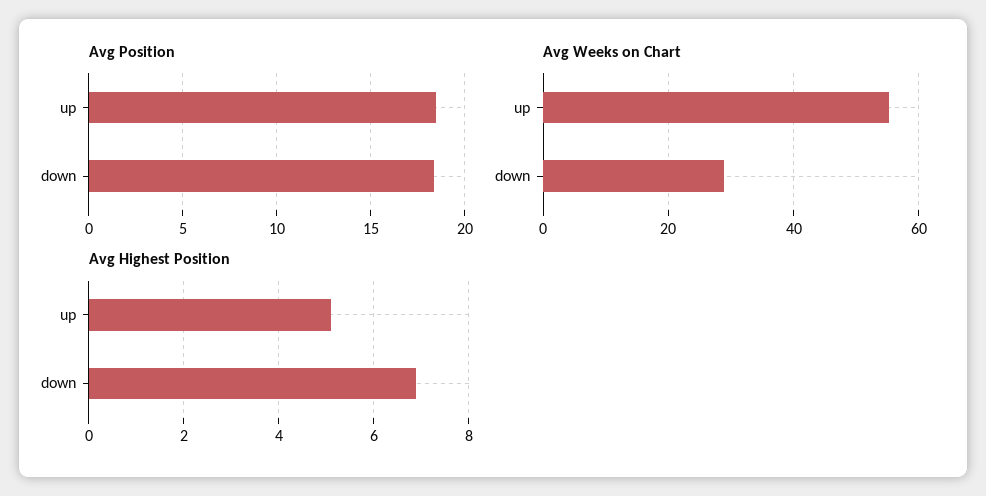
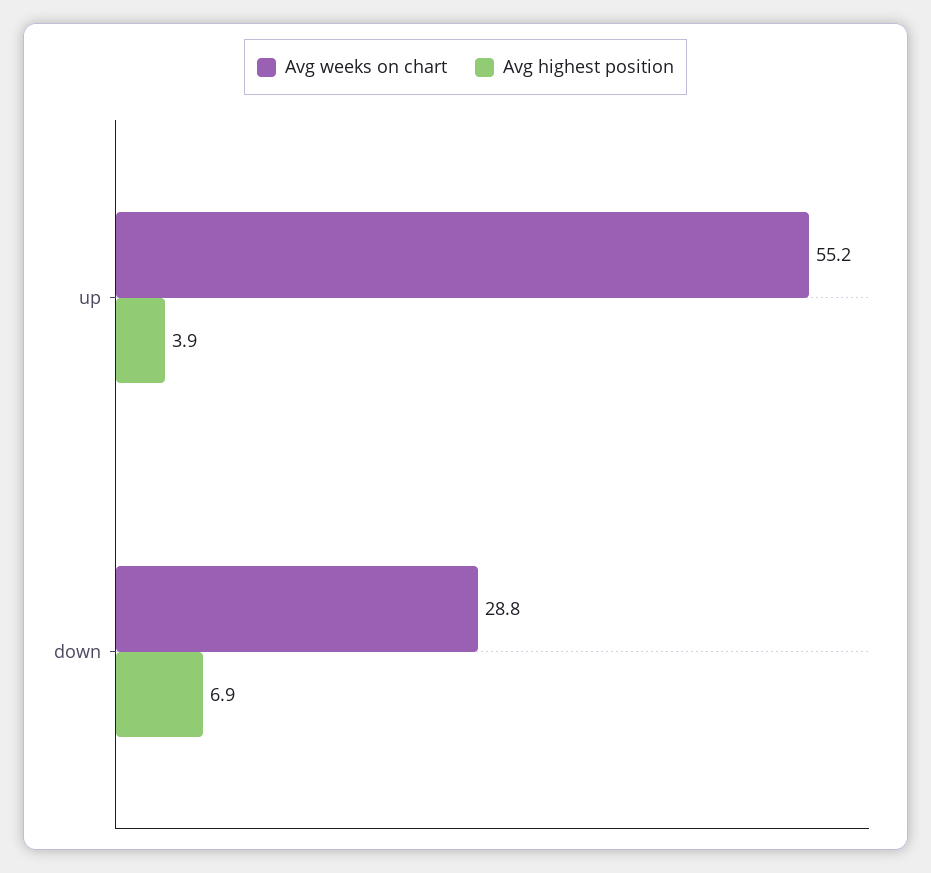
Avg Position, up: 18.5 -> none
Avg Position, down: 18.5 -> none
Avg Highest Position, up: 5 -> 3.9

